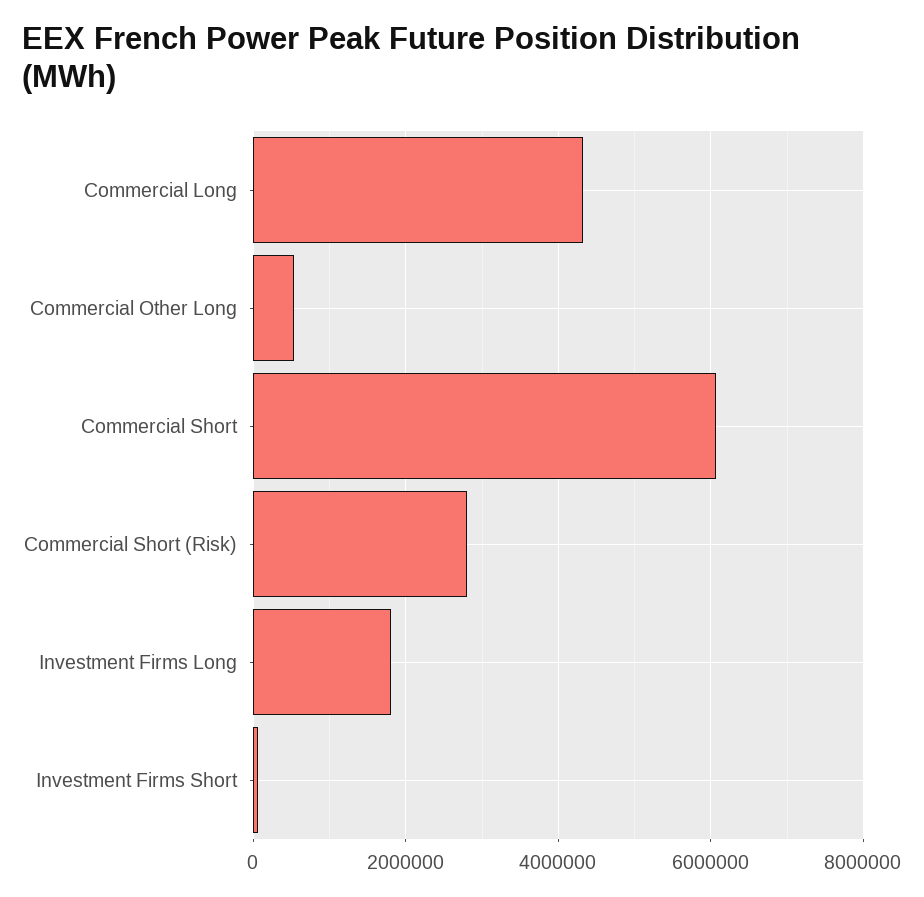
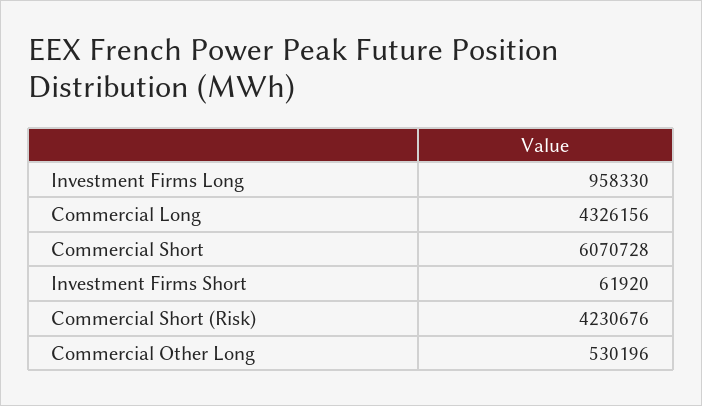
Commercial Short (Risk): 2800000 -> 4230676
Investment Firms Long: 1800000 -> 958330

